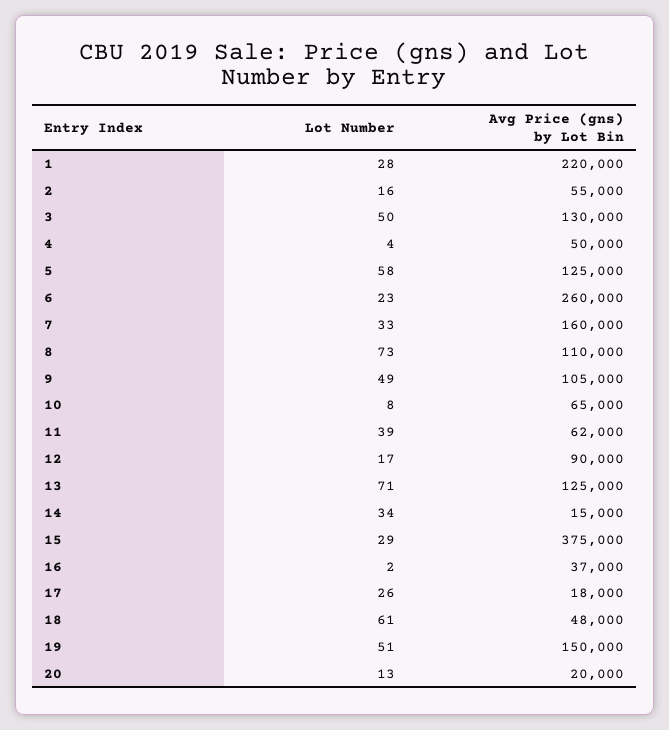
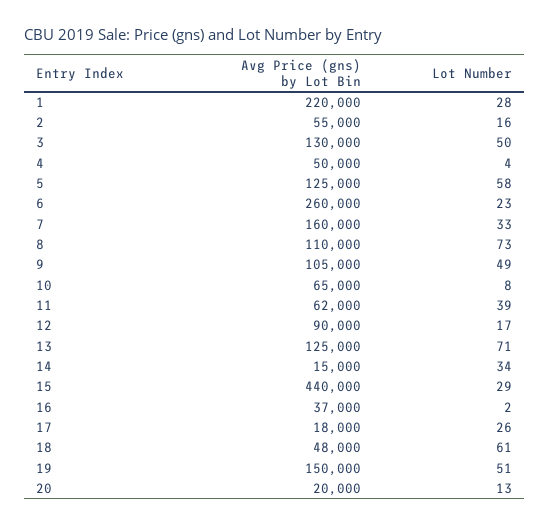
Avg Price (gns) by Lot Bin, 15: 375000 -> 440000

